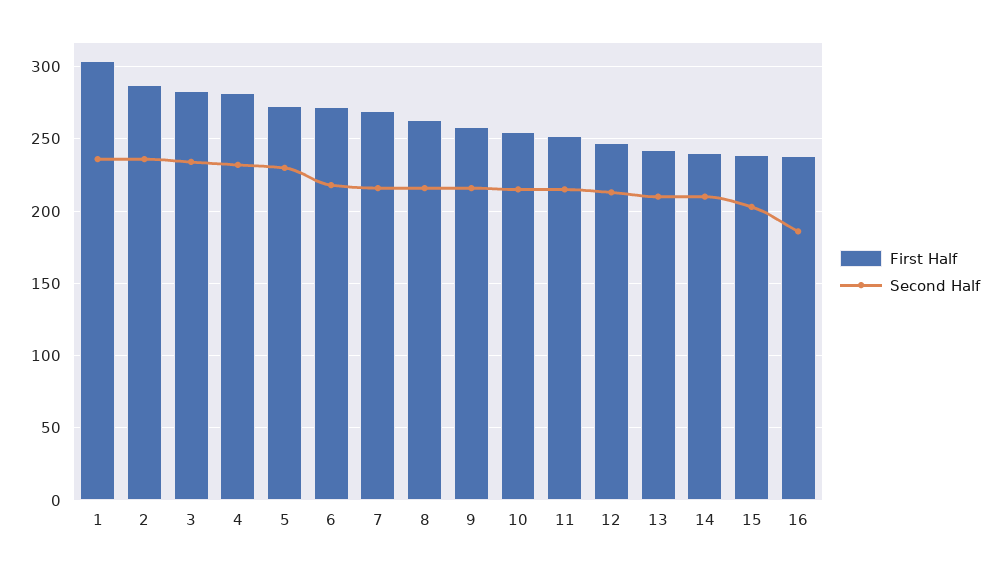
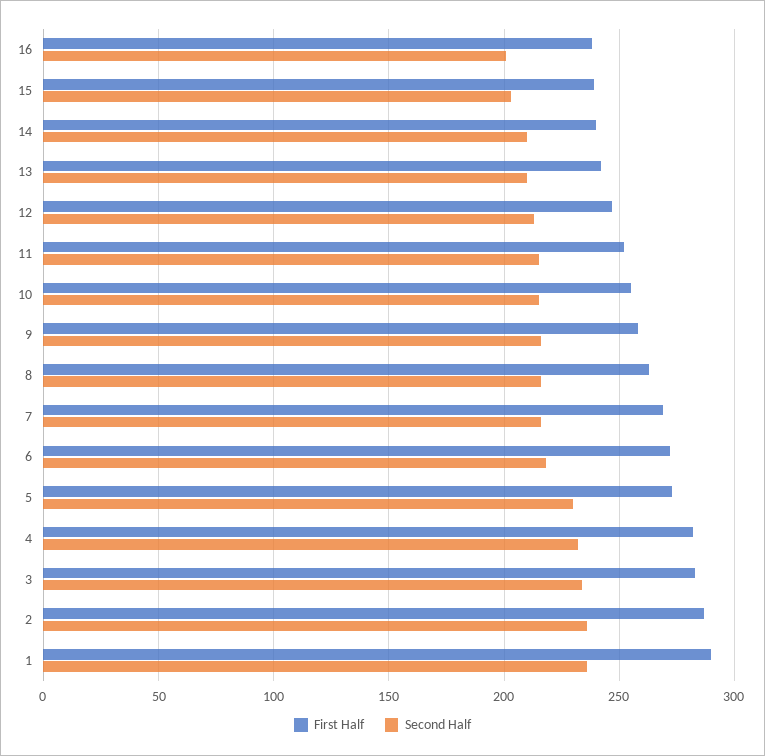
First Half, 1: 305 -> 290
Second Half, 16: 185 -> 200

